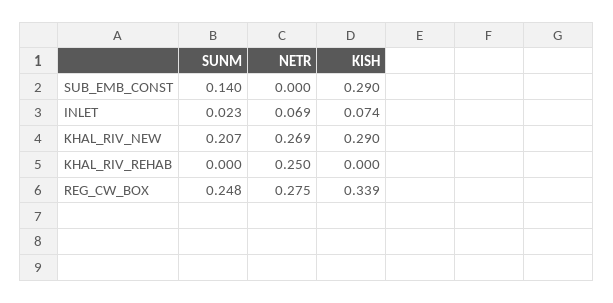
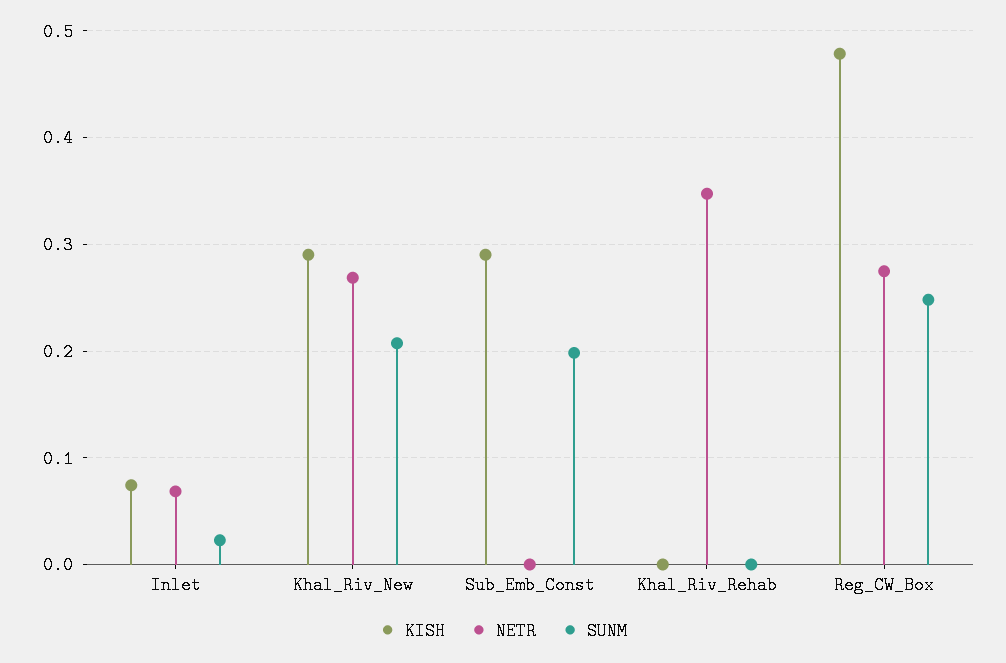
SUNM, SUB_EMB_CONST: 0.14 -> 0.2
NETR, KHAL_RIV_REHAB: 0.25 -> 0.35
KISH, REG_CW_BOX: 0.339 -> 0.48

